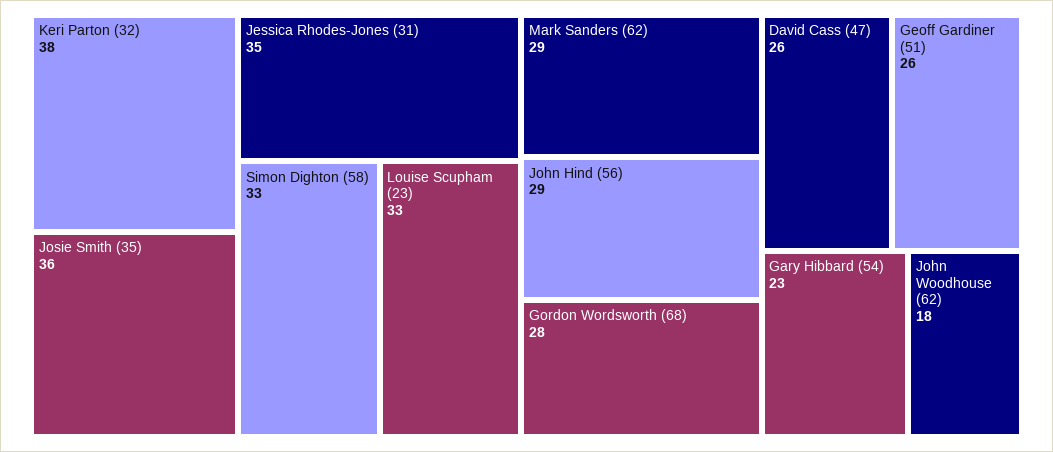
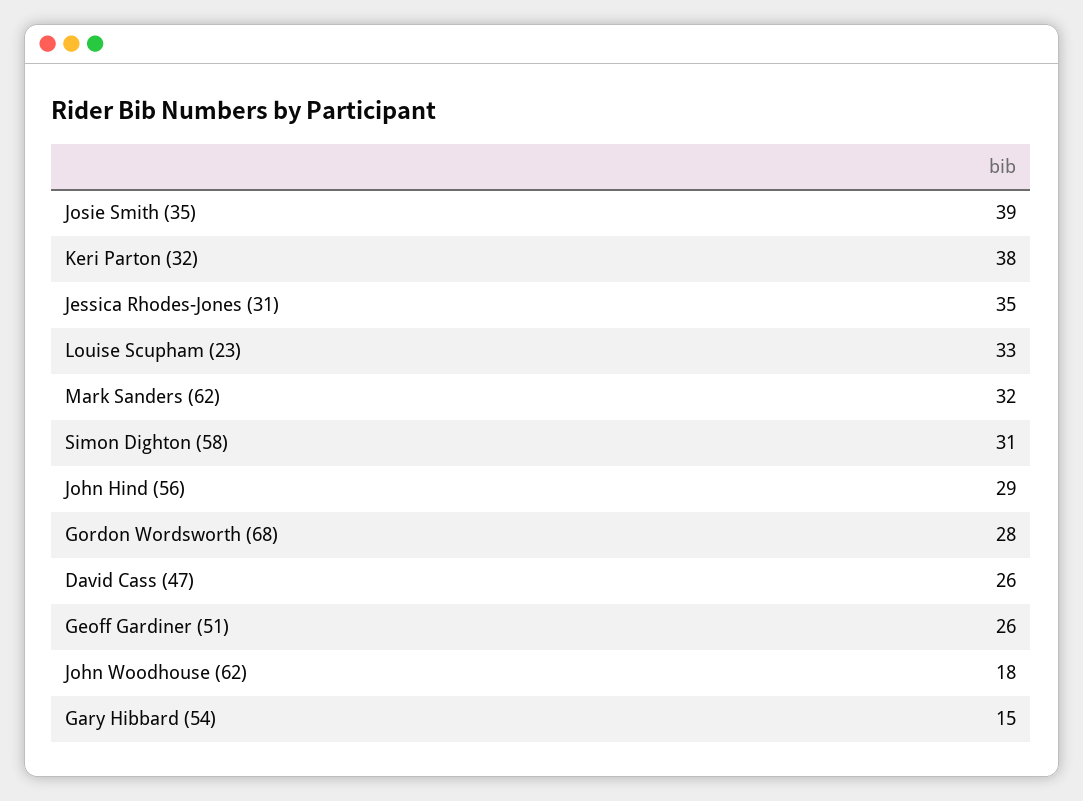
Josie Smith (35): 36 -> 39
Simon Dighton (58): 33 -> 31
Mark Sanders (62): 29 -> 32
Gary Hibbard (54): 23 -> 15

